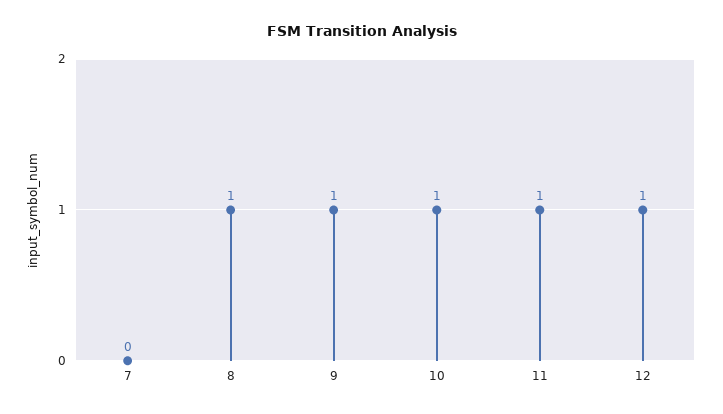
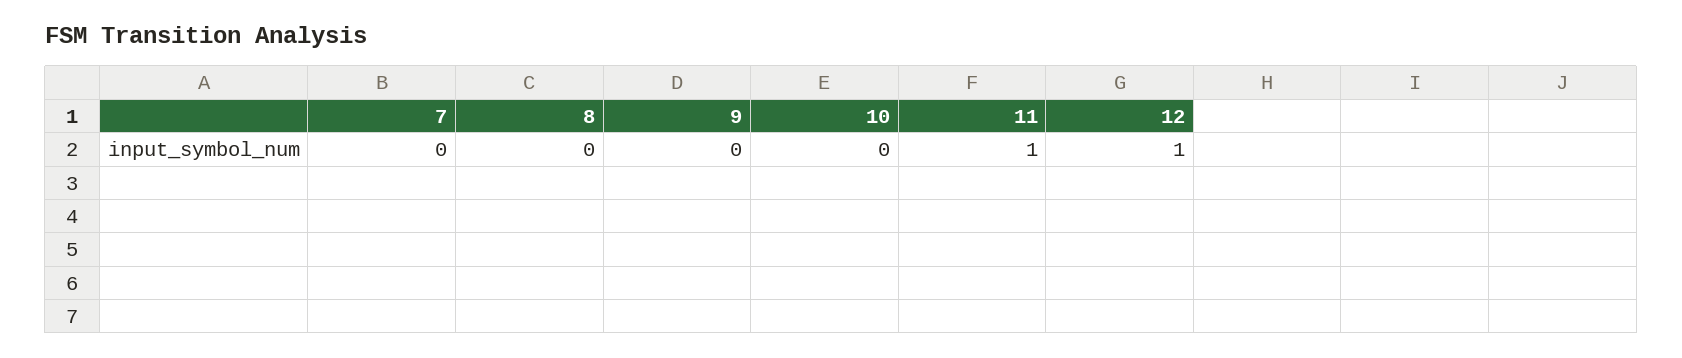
8: 1 -> 0
9: 1 -> 0
10: 1 -> 0

